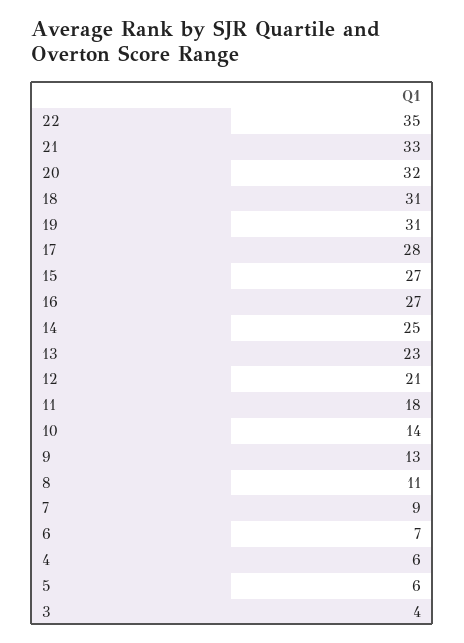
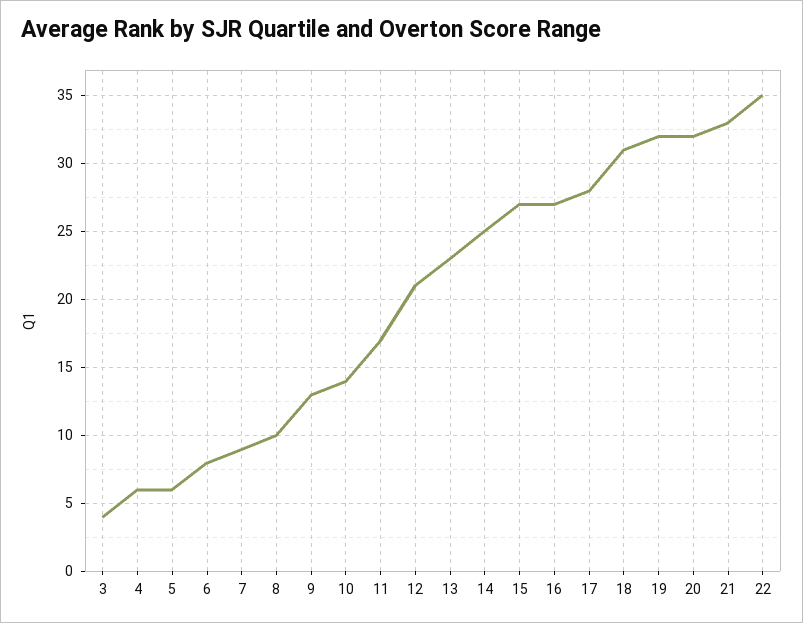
19: 31 -> 32
11: 18 -> 17
8: 11 -> 10
6: 7 -> 8

